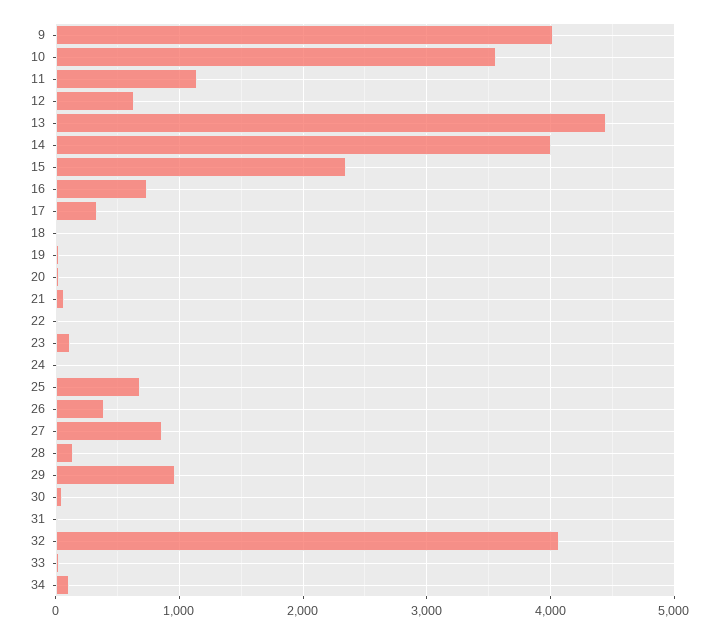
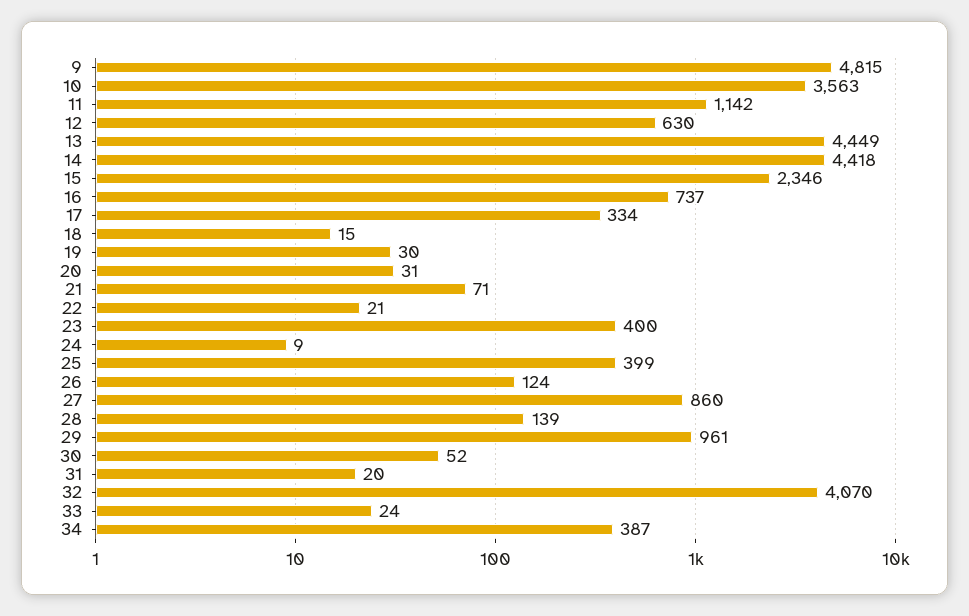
9: 4000 -> 4815
14: 4000 -> 4418
23: 100 -> 400
25: 700 -> 399
26: 400 -> 124
34: 100 -> 387

